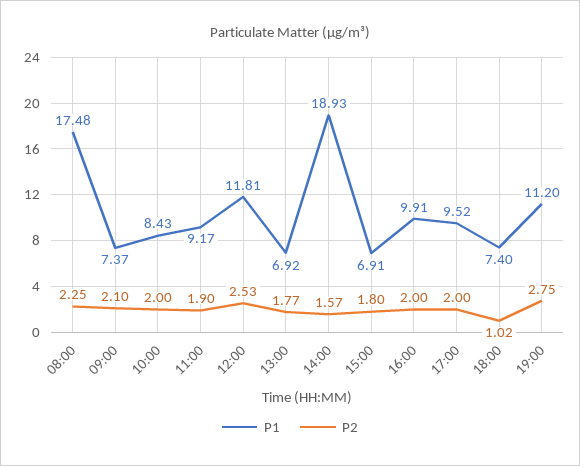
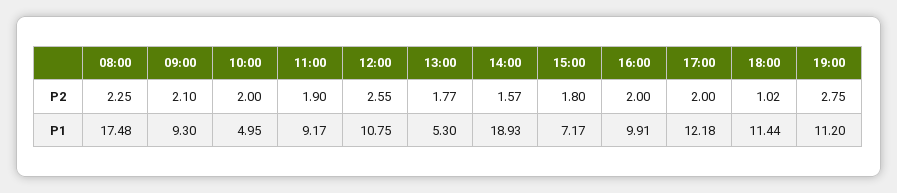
P1, 09:00: 7.37 -> 9.3
P1, 10:00: 8.43 -> 4.95
P1, 12:00: 11.81 -> 10.75
P2, 12:00: 2.53 -> 2.55
P1, 13:00: 6.92 -> 5.3
P1, 15:00: 6.91 -> 7.17
P1, 17:00: 9.52 -> 12.18
P1, 18:00: 7.4 -> 11.44

